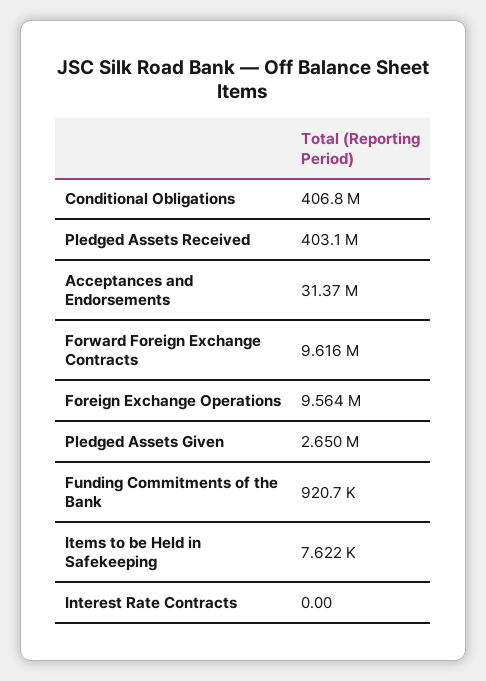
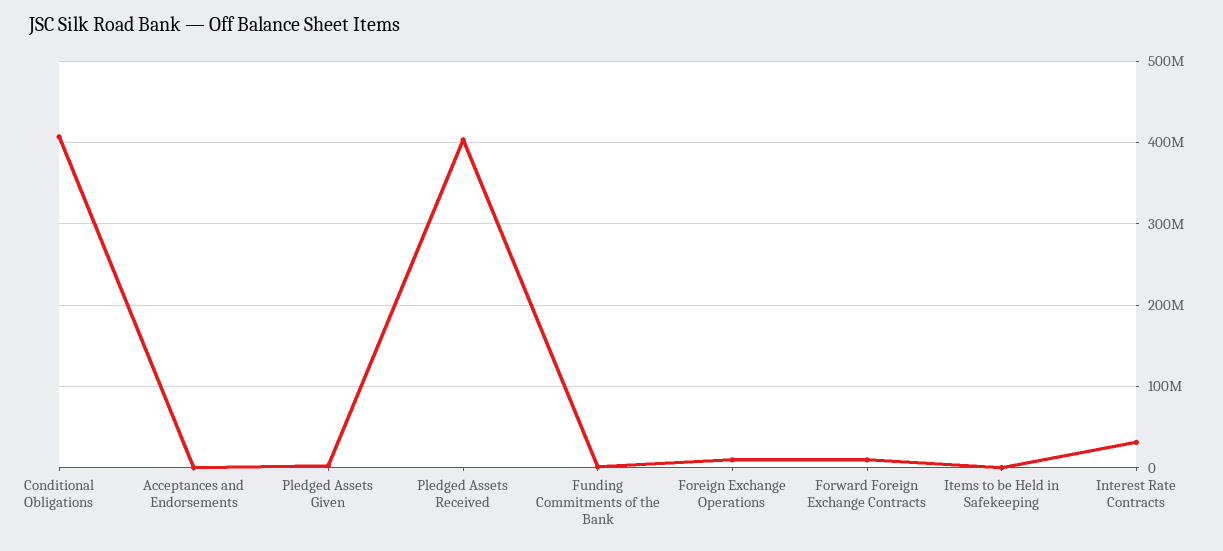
Acceptances and Endorsements: 31370000 -> 0
Interest Rate Contracts: 0 -> 30000000

